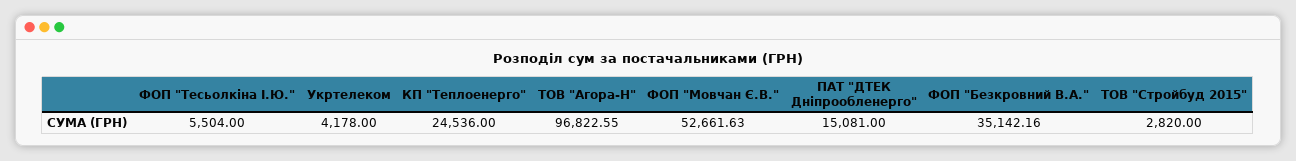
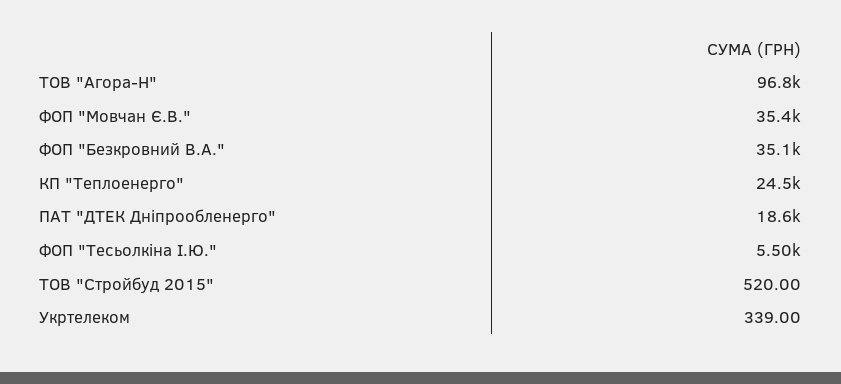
Укртелеком: 4178 -> 339
ФОП "Мовчан Є.В.": 52661.63 -> 35400
ПАТ "ДТЕК Дніпрообленерго": 15081 -> 18600
ТОВ "Стройбуд 2015": 2820 -> 520

